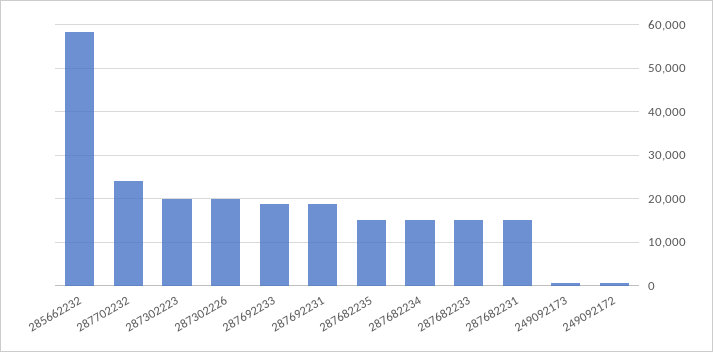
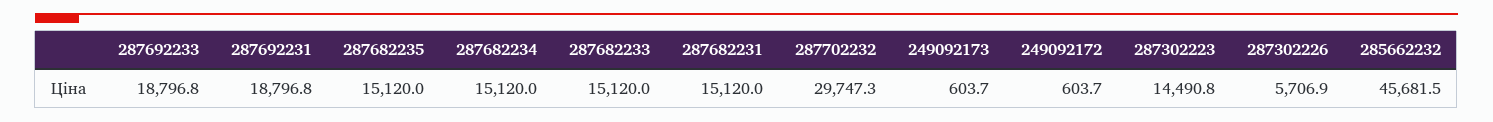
285662232: 58000 -> 45681.5
287702232: 24000 -> 29747.3
287302223: 20000 -> 14490.8
287302226: 20000 -> 5706.9

